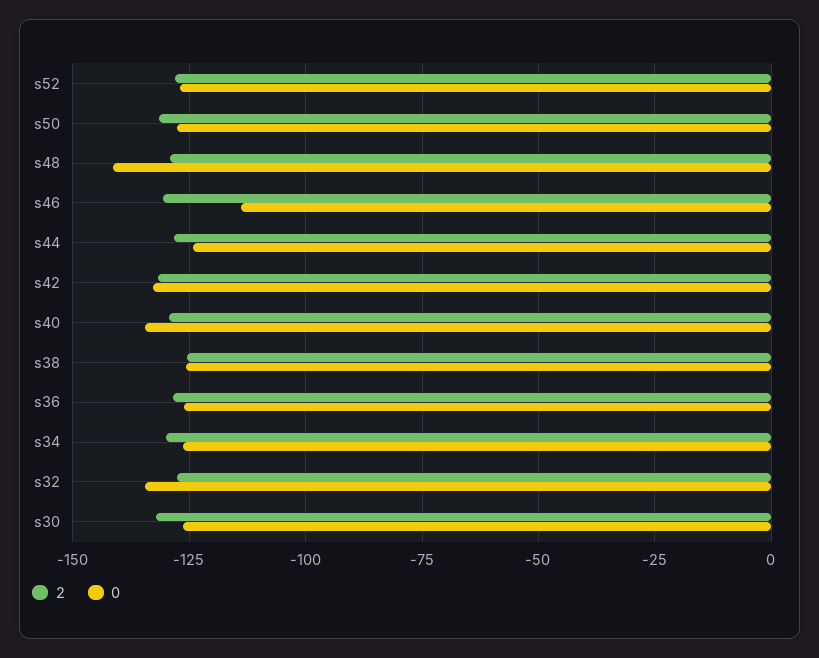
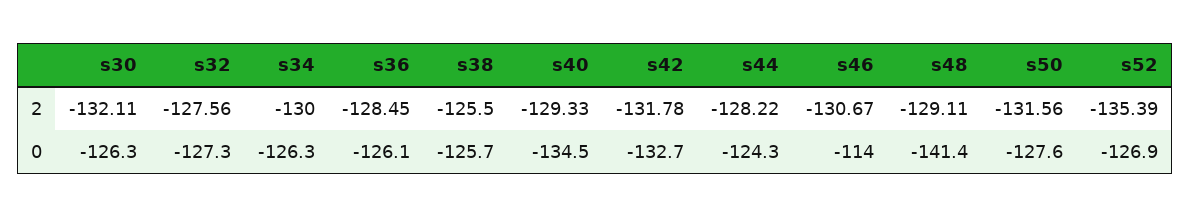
2, s52: -127.5 -> -135.39
0, s32: -135 -> -127.3

